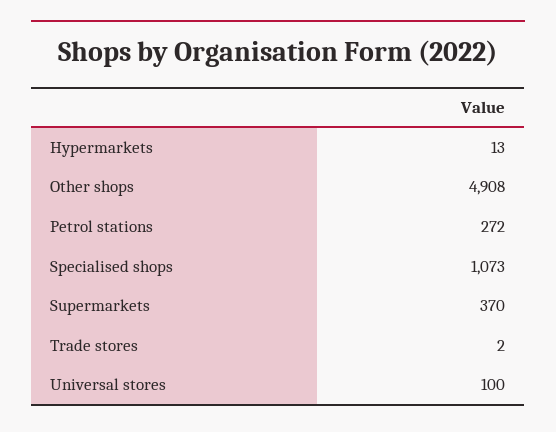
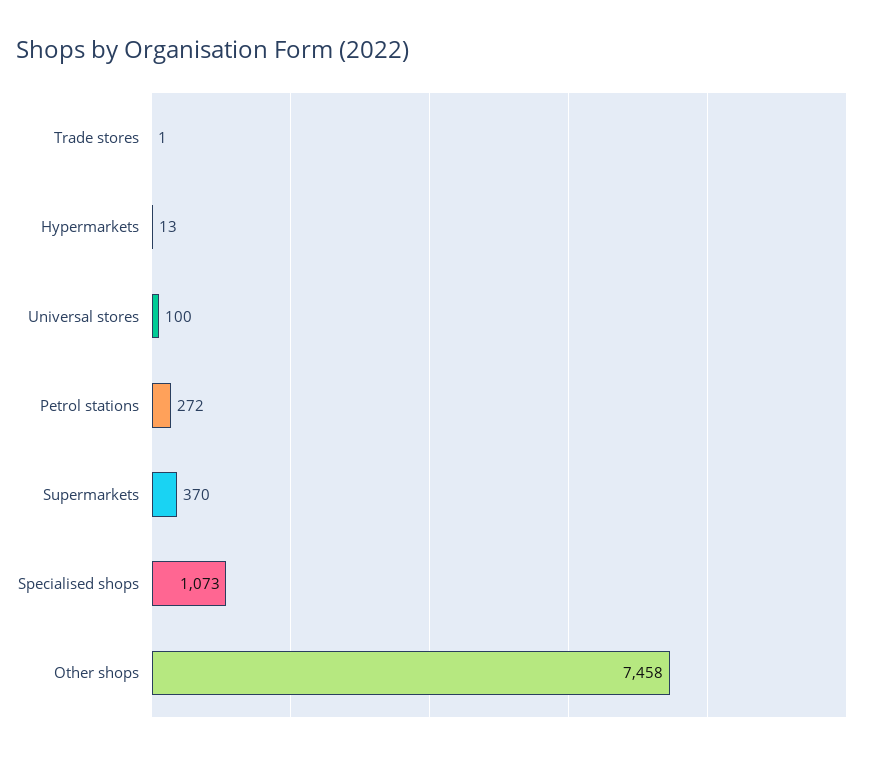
Other shops: 4908 -> 7458
Trade stores: 2 -> 1

